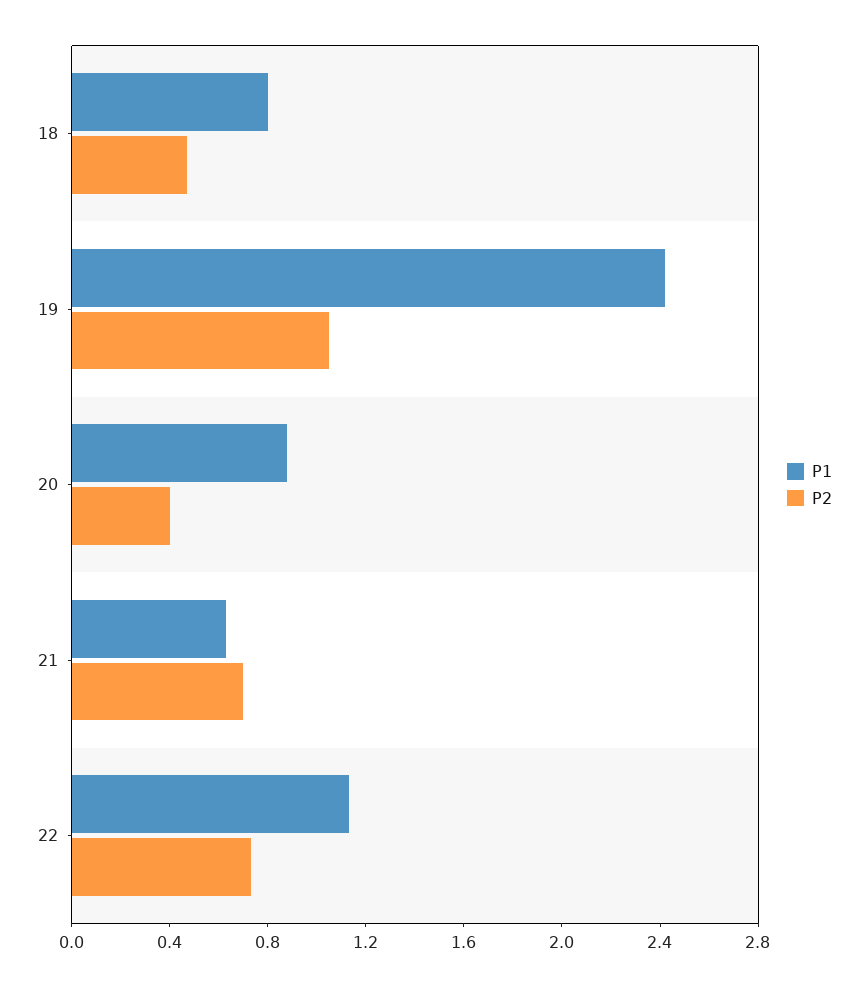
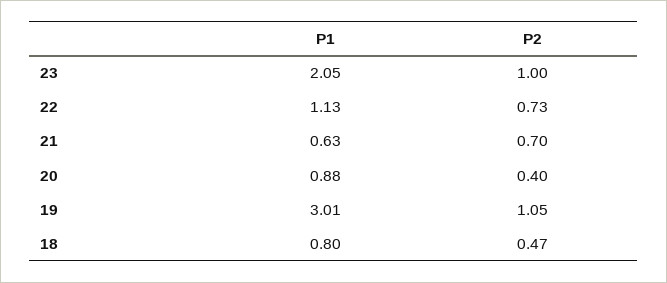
P1, 19: 2.4 -> 3.01
P1, 23: none -> 2.05
P2, 23: none -> 1

